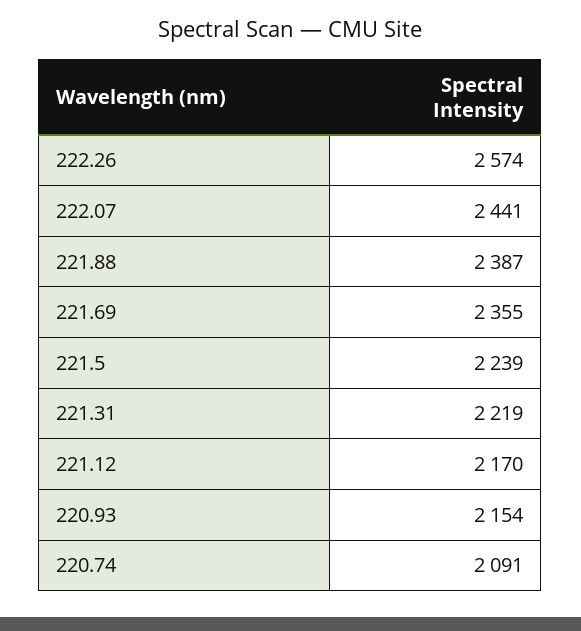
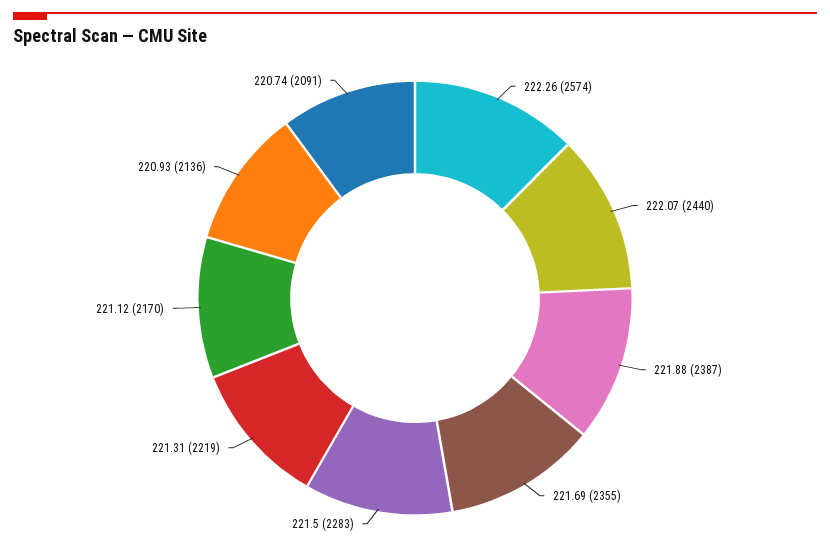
222.07: 2441 -> 2440
221.5: 2239 -> 2283
220.93: 2154 -> 2136

